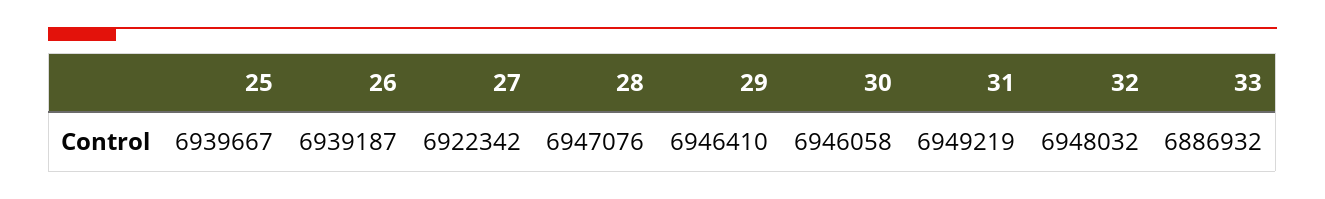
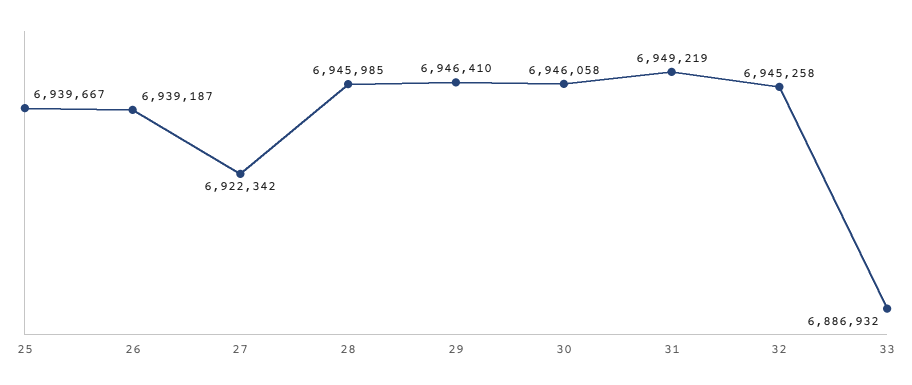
28: 6947076 -> 6945985
32: 6948032 -> 6945258

